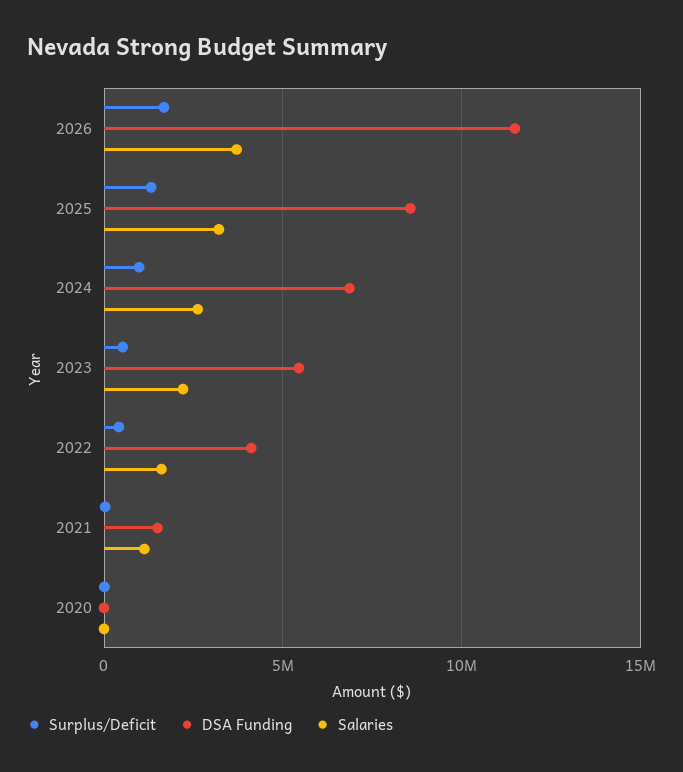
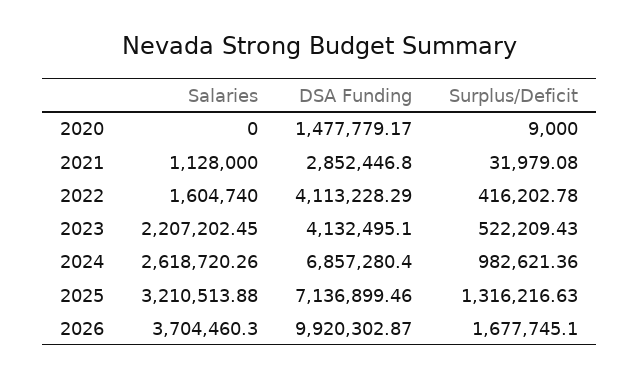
DSA Funding, 2026: 11500000 -> 9920302.87
DSA Funding, 2025: 8500000 -> 7136899.46
DSA Funding, 2023: 5500000 -> 4132495.1
DSA Funding, 2021: 1500000 -> 2852446.8
DSA Funding, 2020: 0 -> 1477779.17

